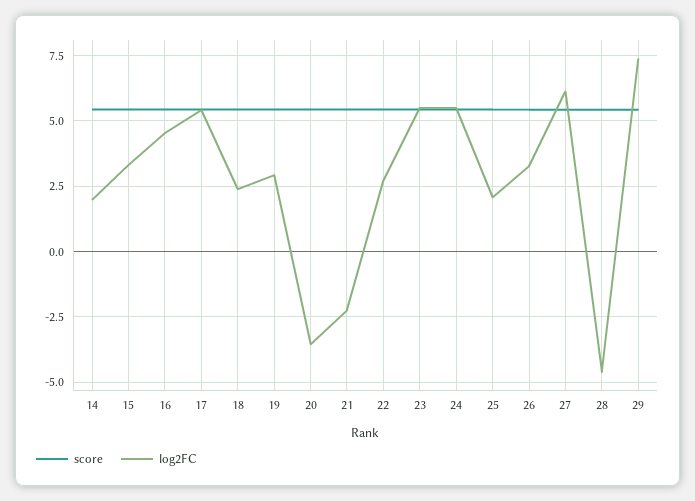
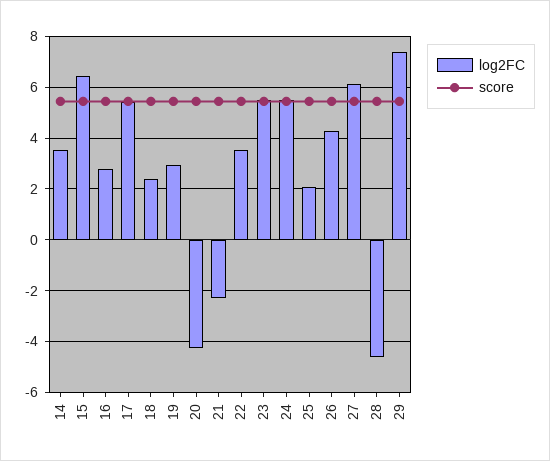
log2FC, 14: 2 -> 3.5
log2FC, 15: 3.25 -> 6.5
log2FC, 16: 4.5 -> 2.75
log2FC, 20: -3.5 -> -4.25
log2FC, 22: 2.75 -> 3.5
log2FC, 26: 3.25 -> 4.25

